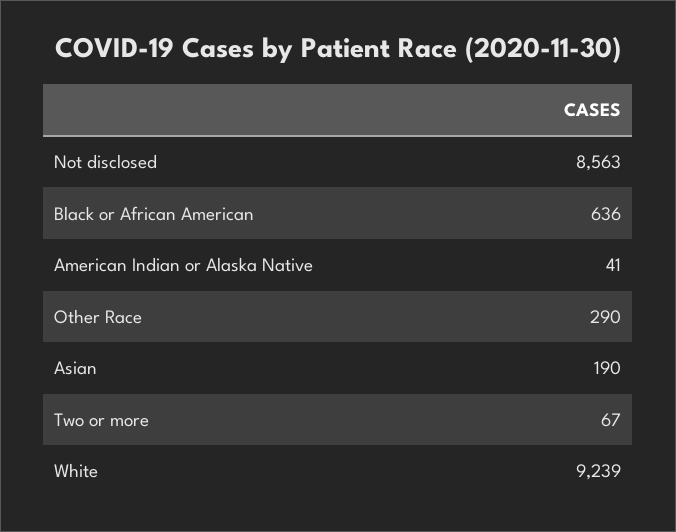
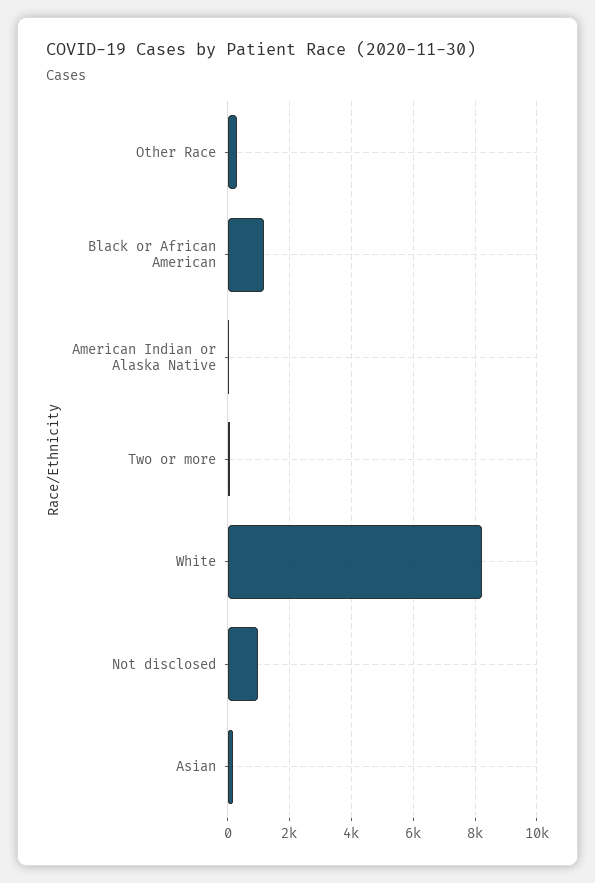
Not disclosed: 8563 -> 1000
Black or African American: 636 -> 1200
White: 9239 -> 8200

